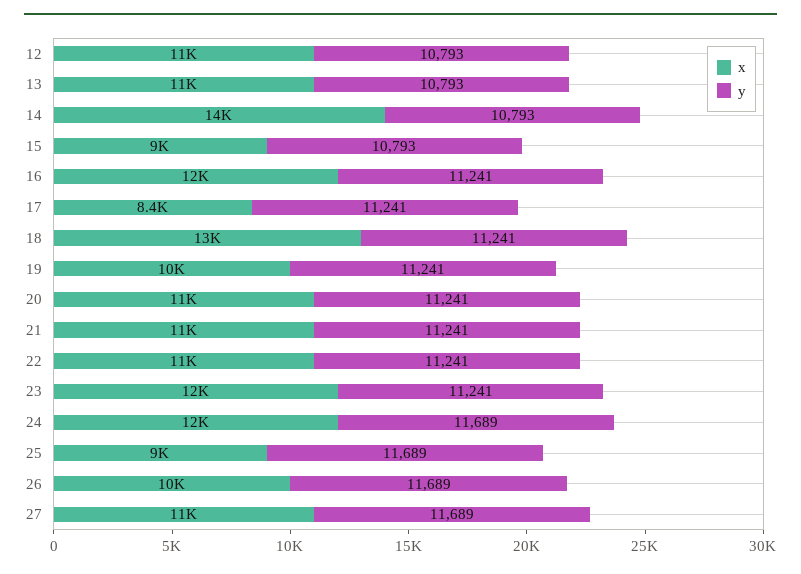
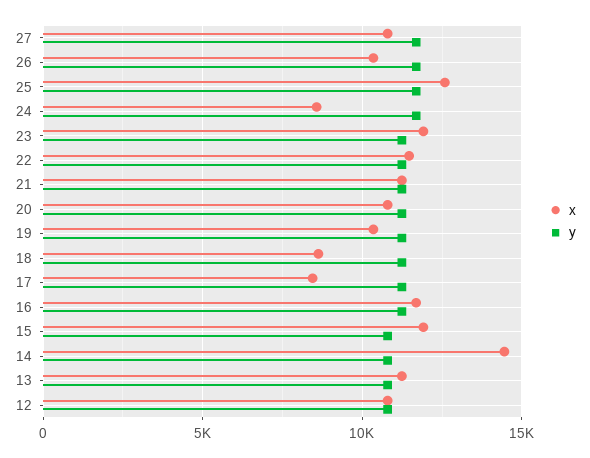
x, 15: 9000 -> 12000
x, 18: 13000 -> 8500
x, 24: 12000 -> 8500
x, 25: 9000 -> 12500

